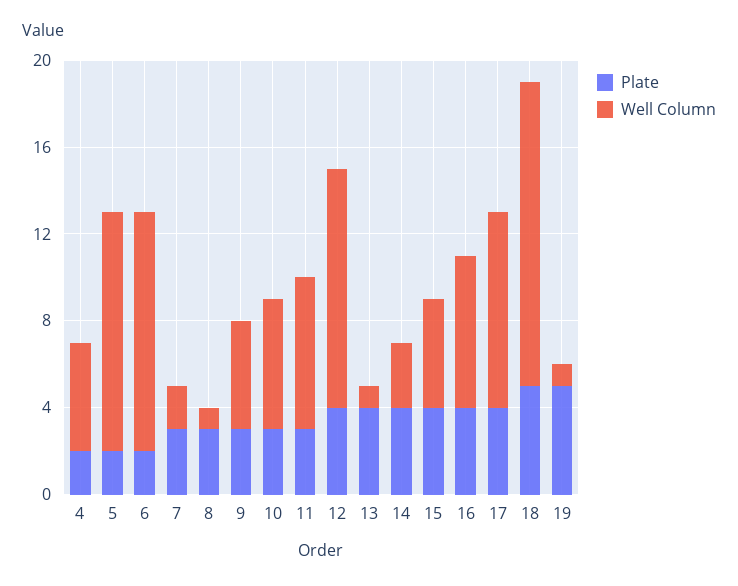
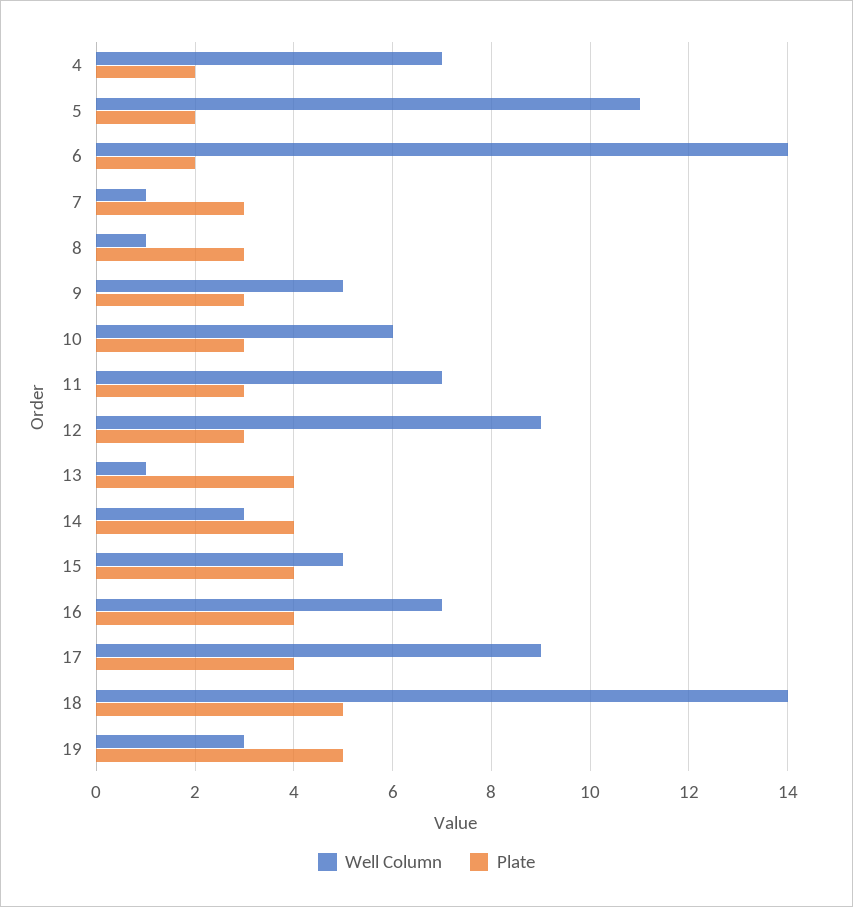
Well Column, 4: 5 -> 7
Well Column, 6: 11 -> 14
Well Column, 7: 2 -> 1
Plate, 12: 4 -> 3
Well Column, 12: 11 -> 9
Well Column, 19: 1 -> 3

